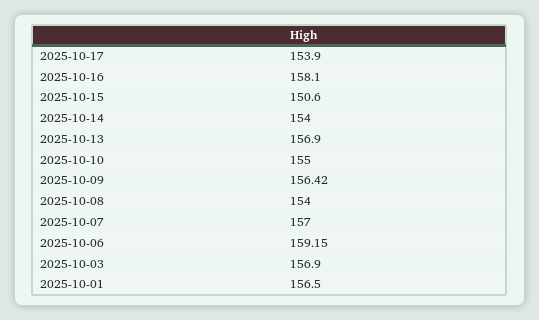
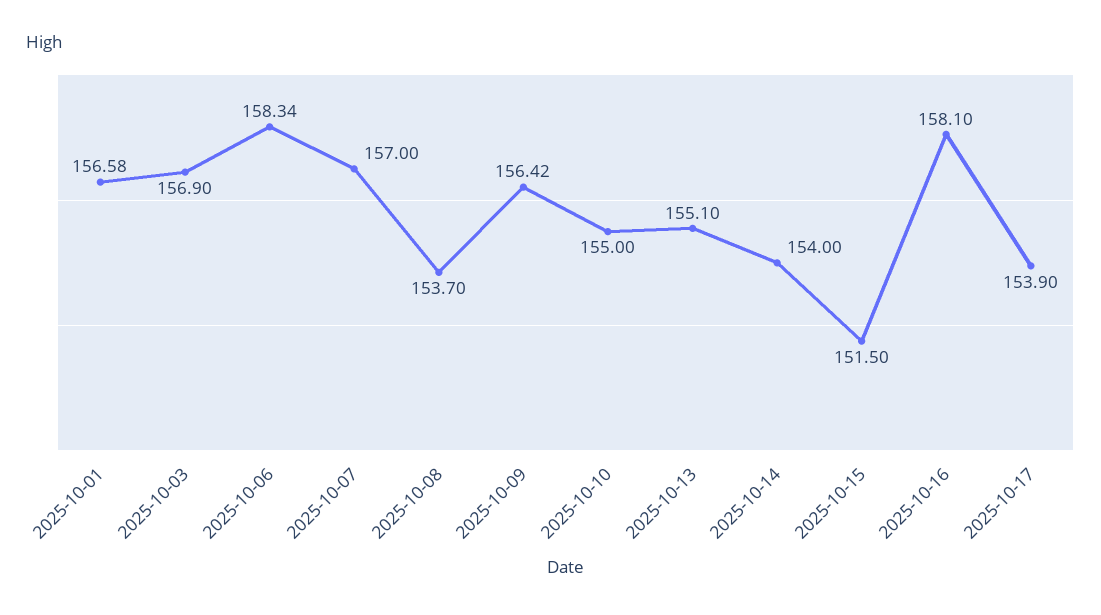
2025-10-15: 150.6 -> 151.5
2025-10-13: 156.9 -> 155.1
2025-10-08: 154 -> 153.7
2025-10-06: 159.15 -> 158.34
2025-10-01: 156.5 -> 156.58

